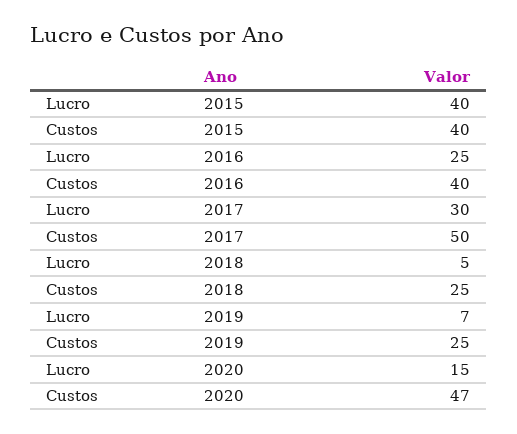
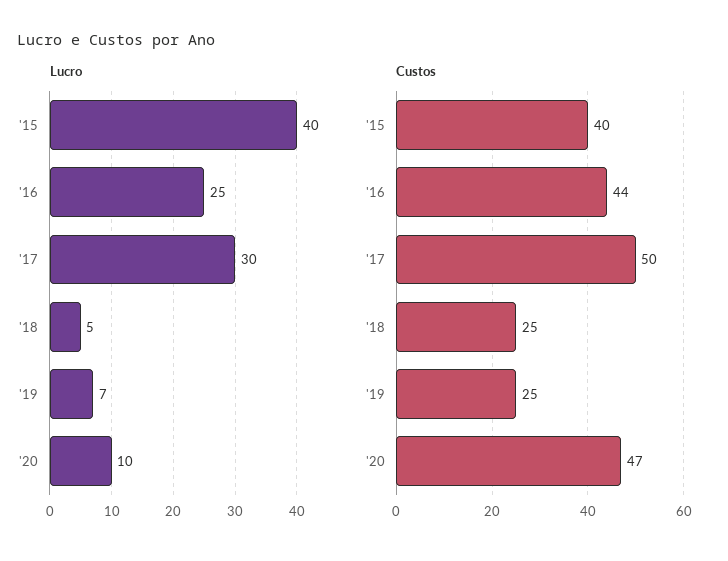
Custos, 2016: 40 -> 44
Lucro, 2020: 15 -> 10

